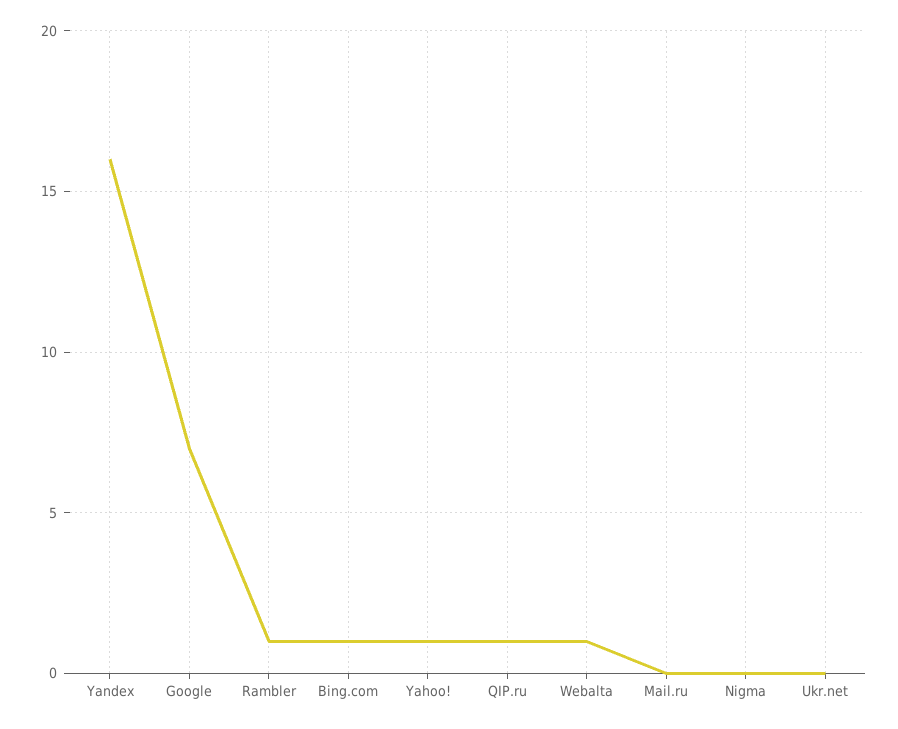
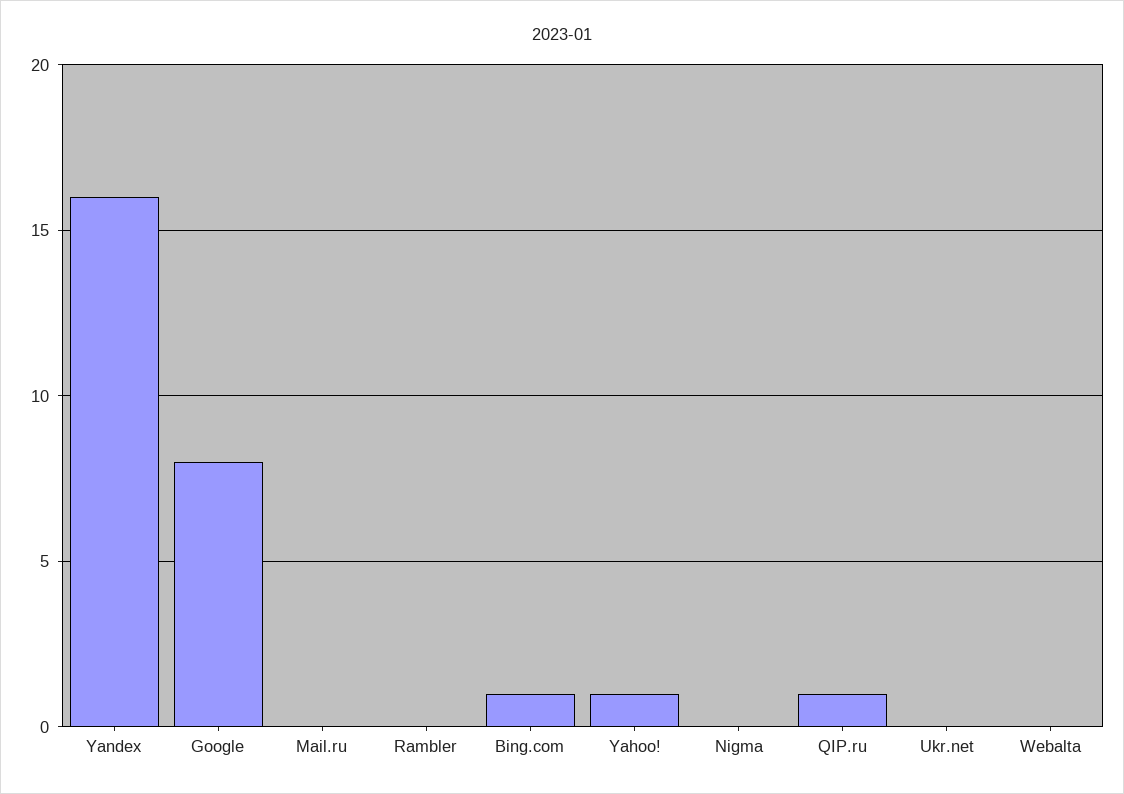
Google: 7 -> 8
Rambler: 1 -> 0
Webalta: 1 -> 0

